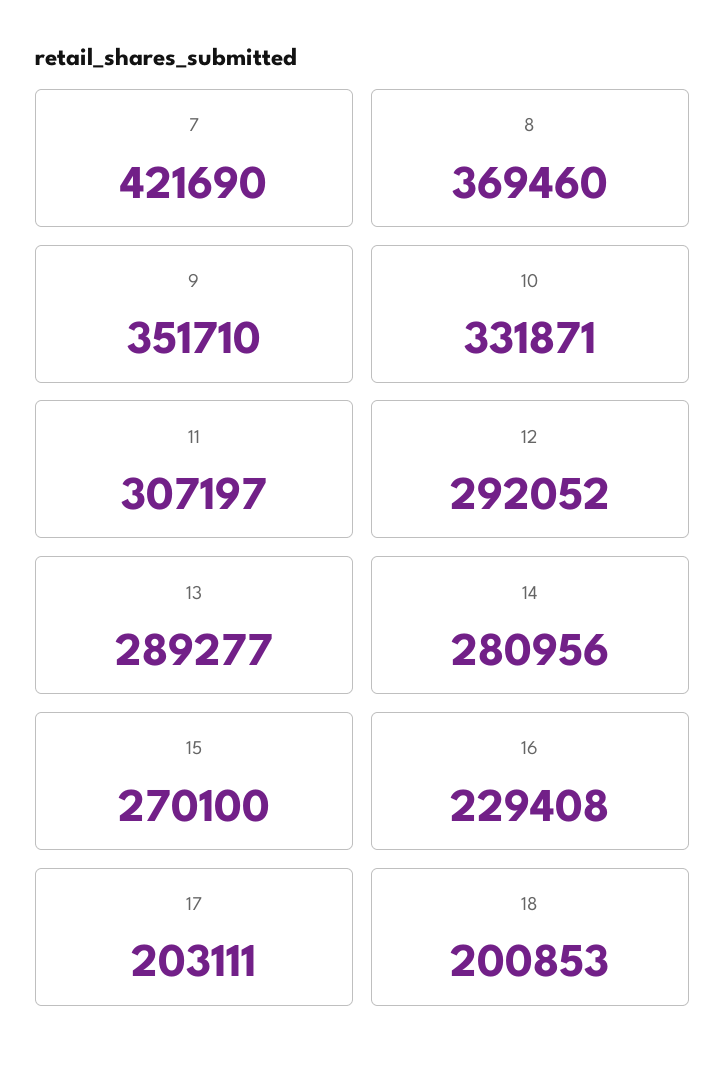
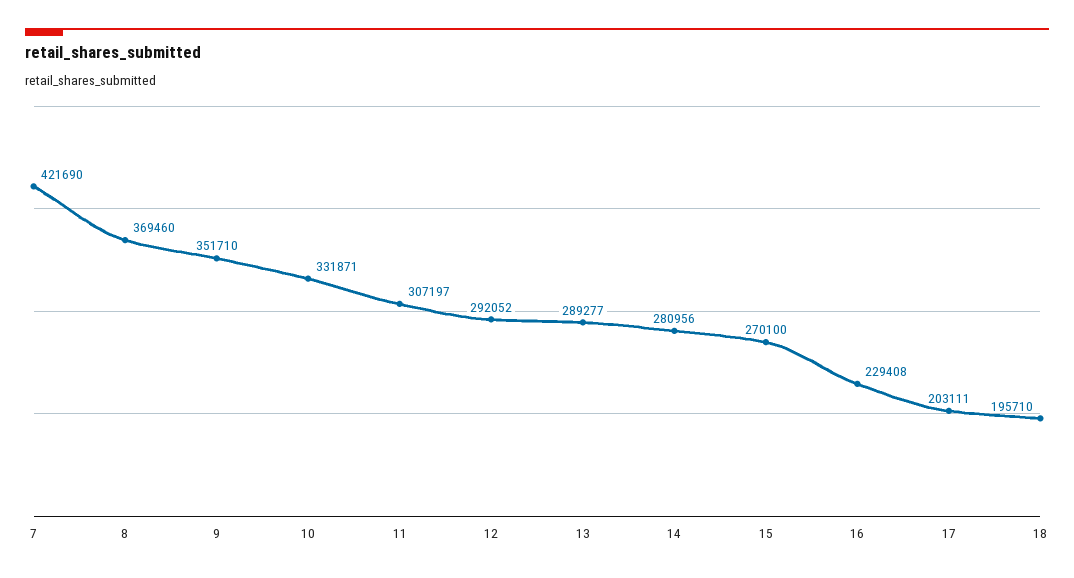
18: 200853 -> 195710

